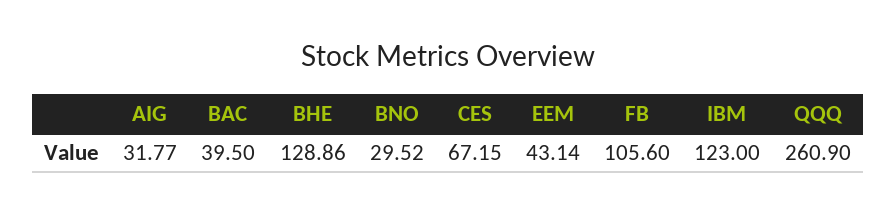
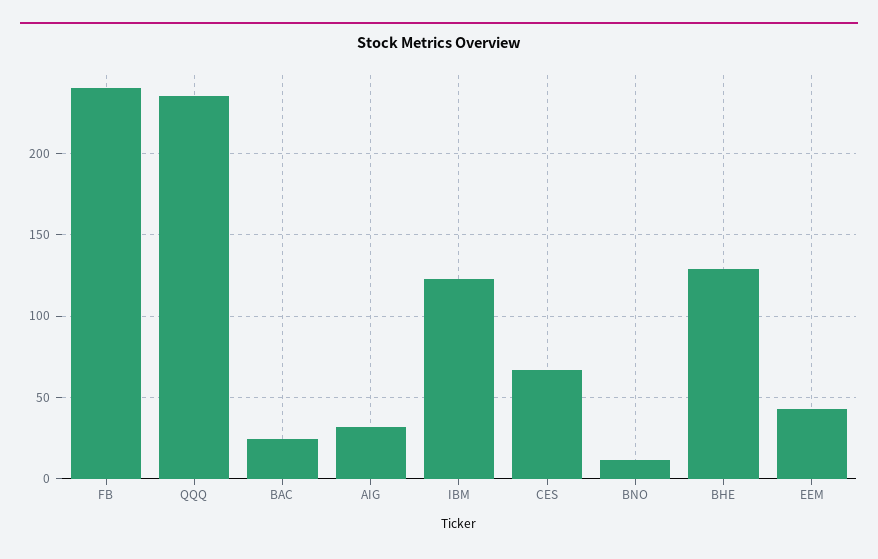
BAC: 39.5 -> 25
BNO: 29.52 -> 10
FB: 105.6 -> 240
QQQ: 260.9 -> 235

